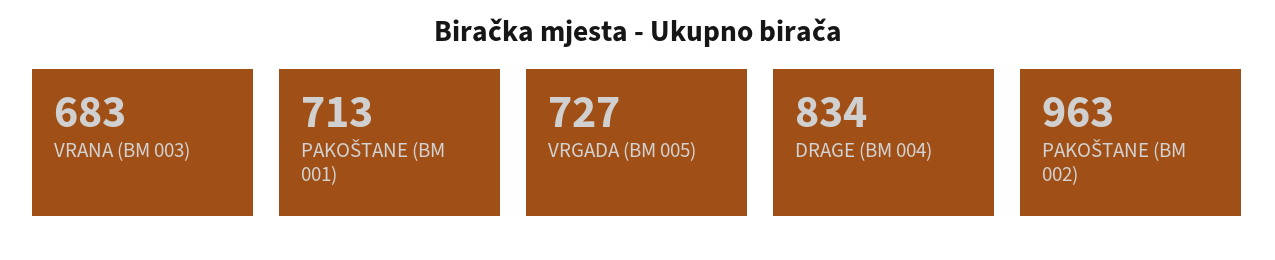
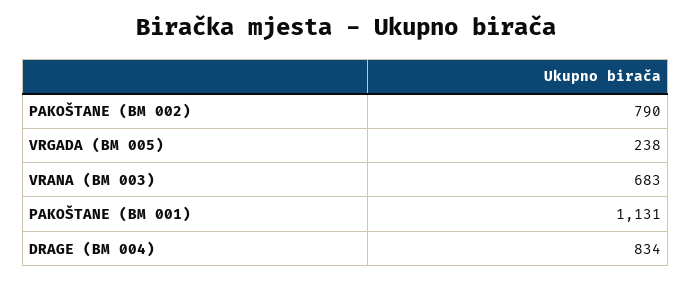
PAKOŠTANE (BM 001): 713 -> 1131
VRGADA (BM 005): 727 -> 238
PAKOŠTANE (BM 002): 963 -> 790

